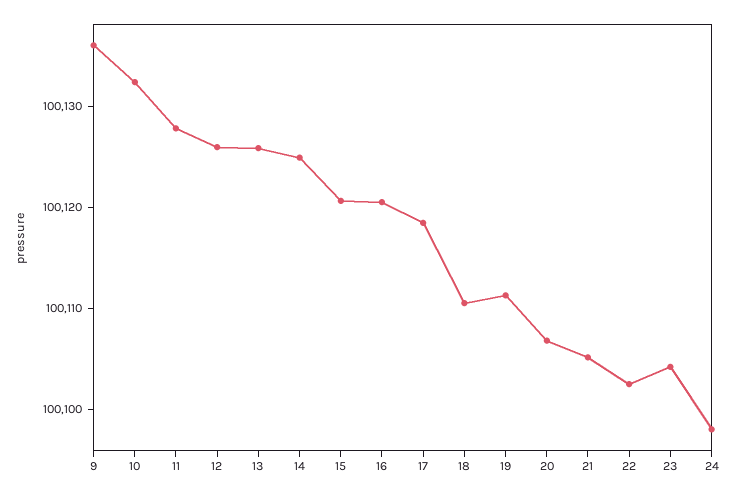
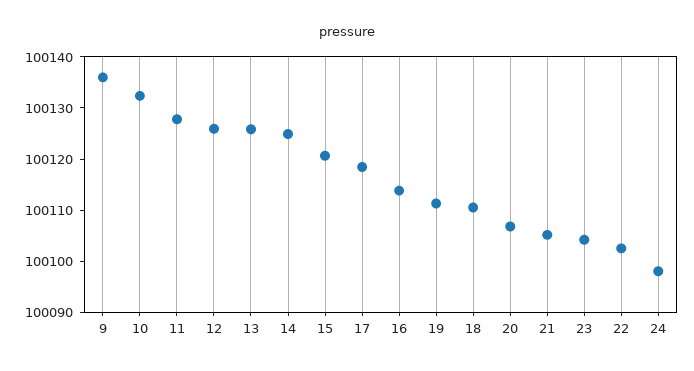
16: 100120 -> 100114

